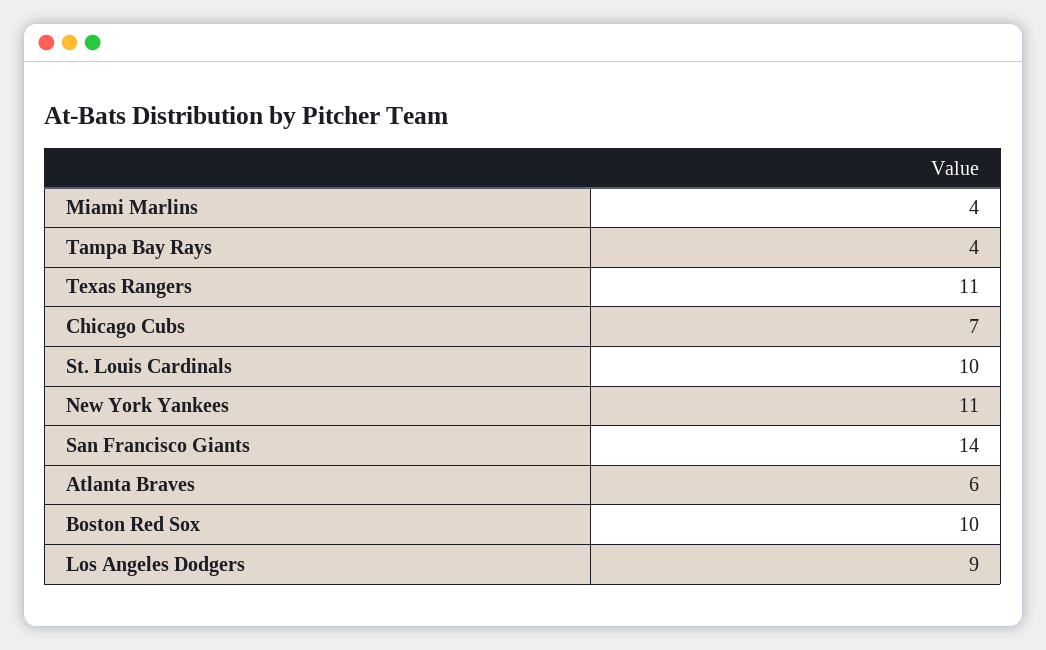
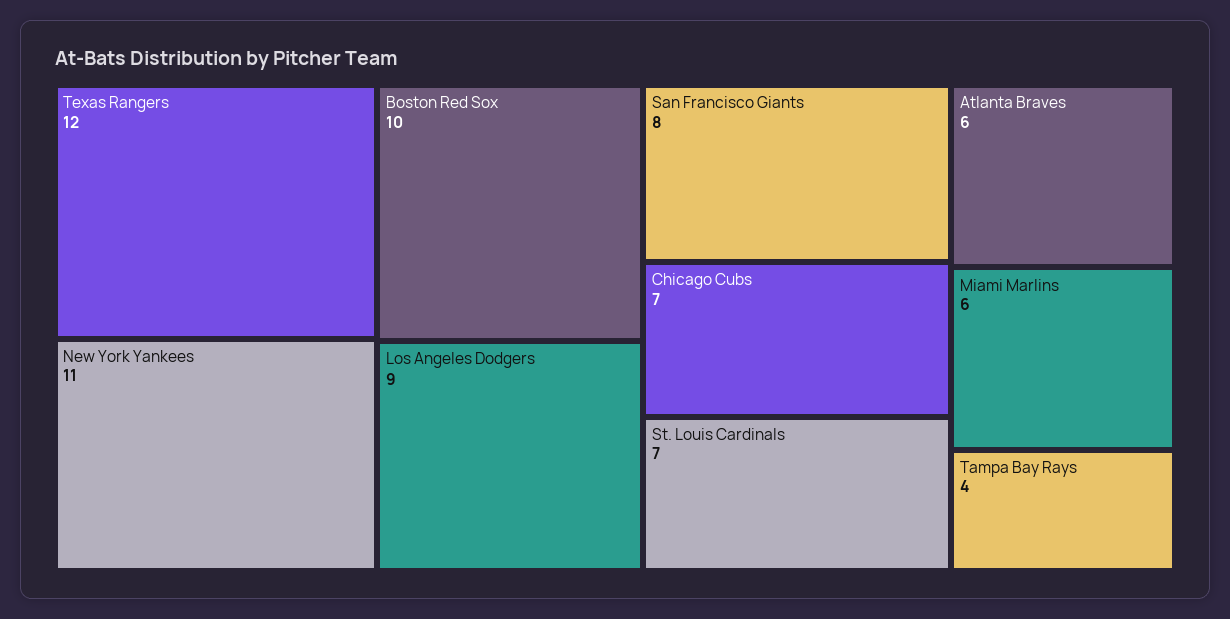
Miami Marlins: 4 -> 6
Texas Rangers: 11 -> 12
St. Louis Cardinals: 10 -> 7
San Francisco Giants: 14 -> 8

